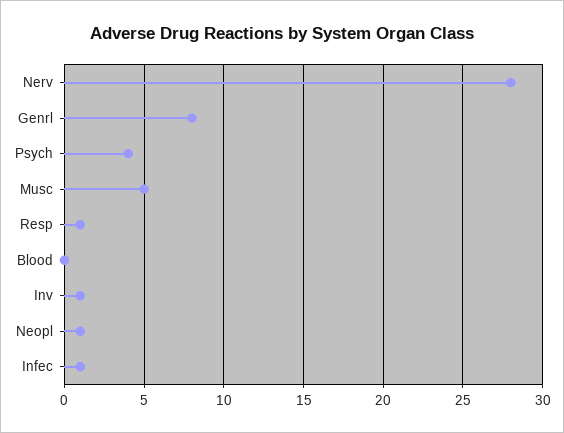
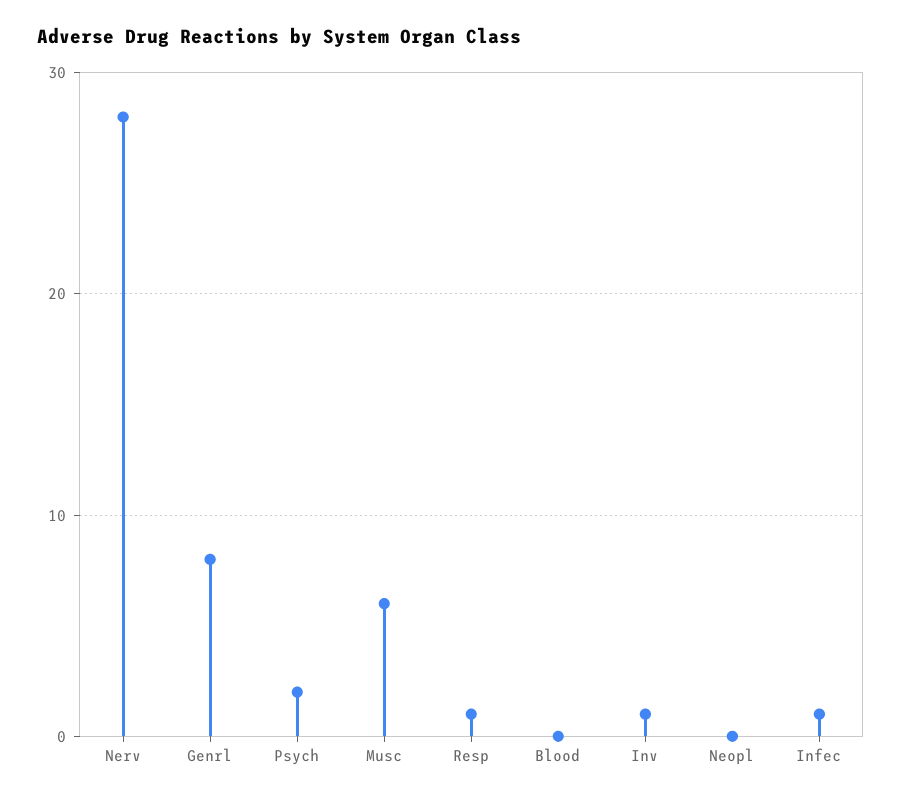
Psych: 4 -> 2
Musc: 5 -> 6
Neopl: 1 -> 0

